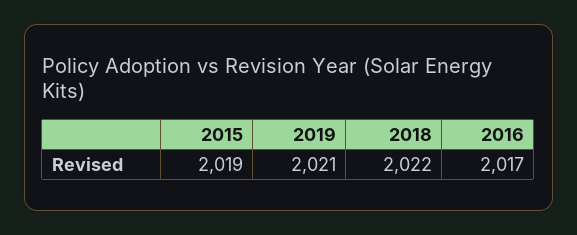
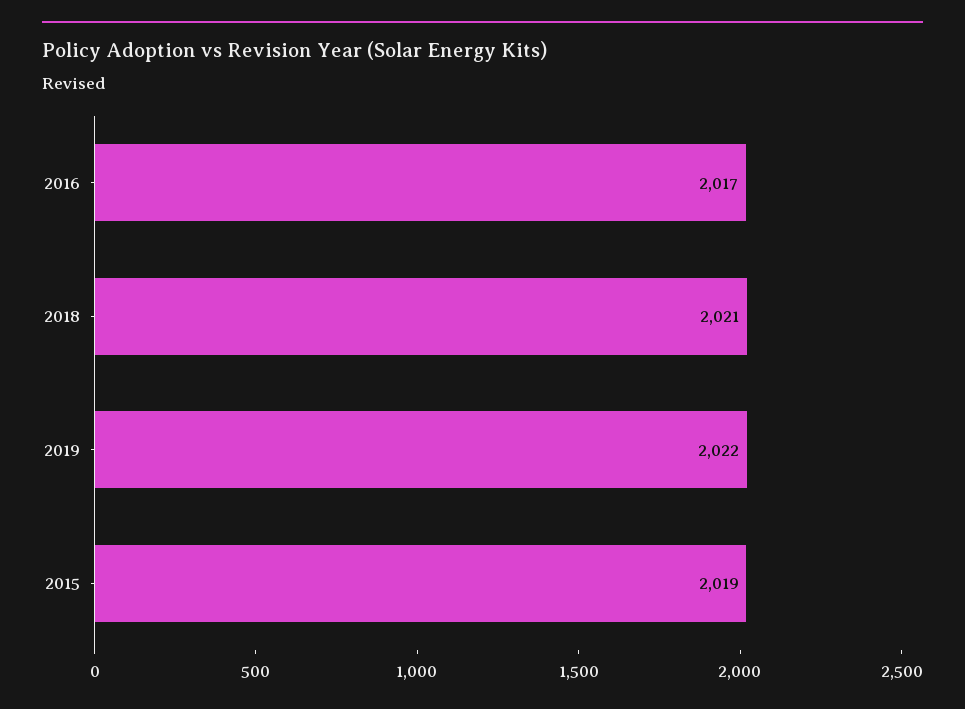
2019: 2021 -> 2022
2018: 2022 -> 2021

